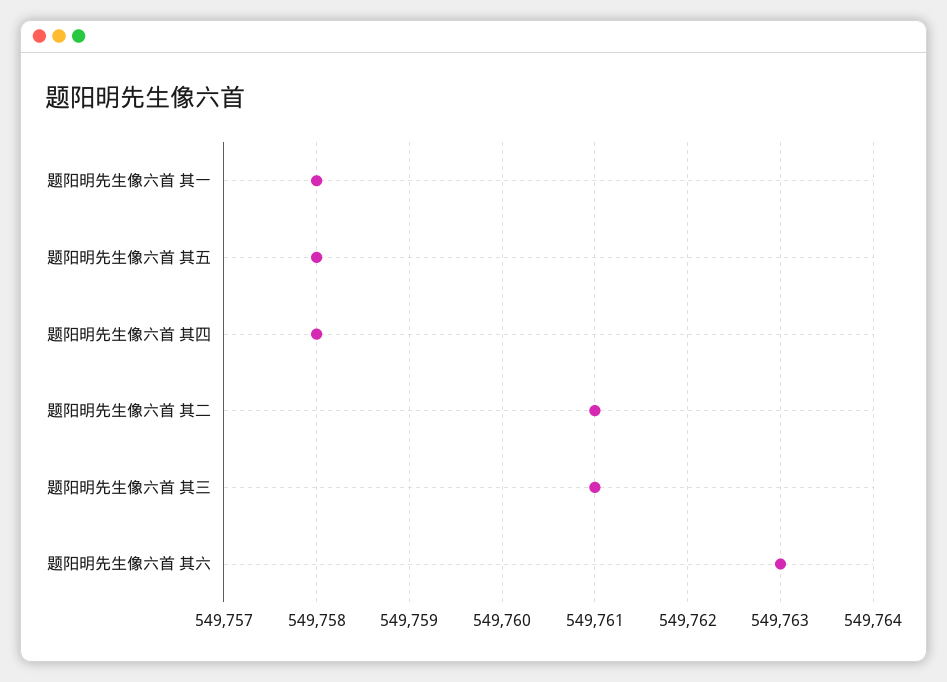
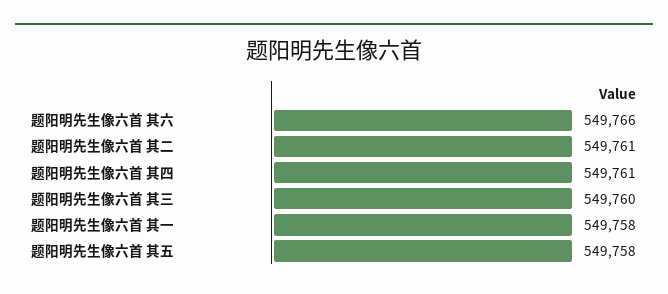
题阳明先生像六首 其四: 549758 -> 549761
题阳明先生像六首 其三: 549761 -> 549760
题阳明先生像六首 其六: 549763 -> 549766

